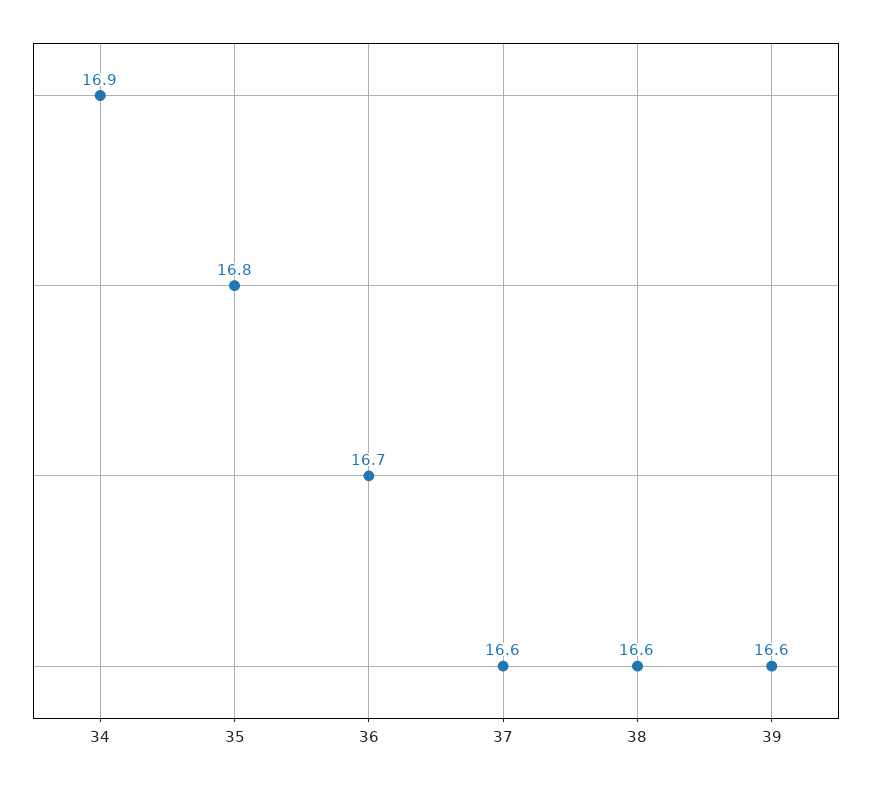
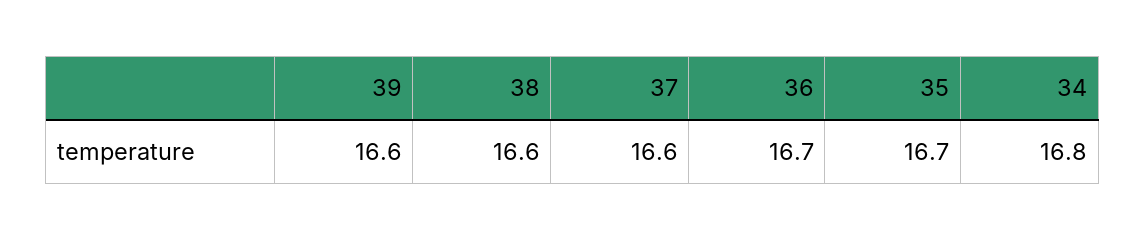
34: 16.9 -> 16.8
35: 16.8 -> 16.7

